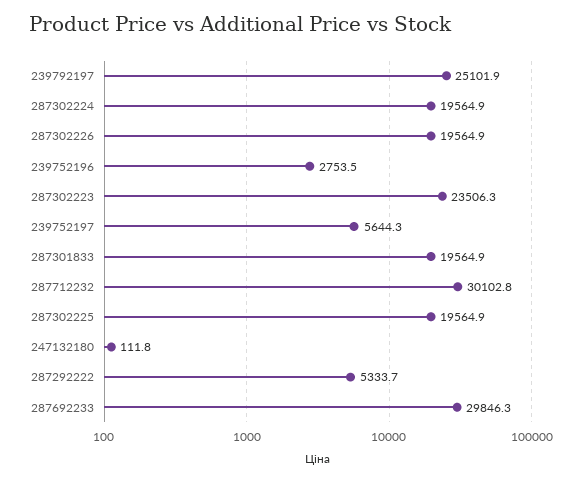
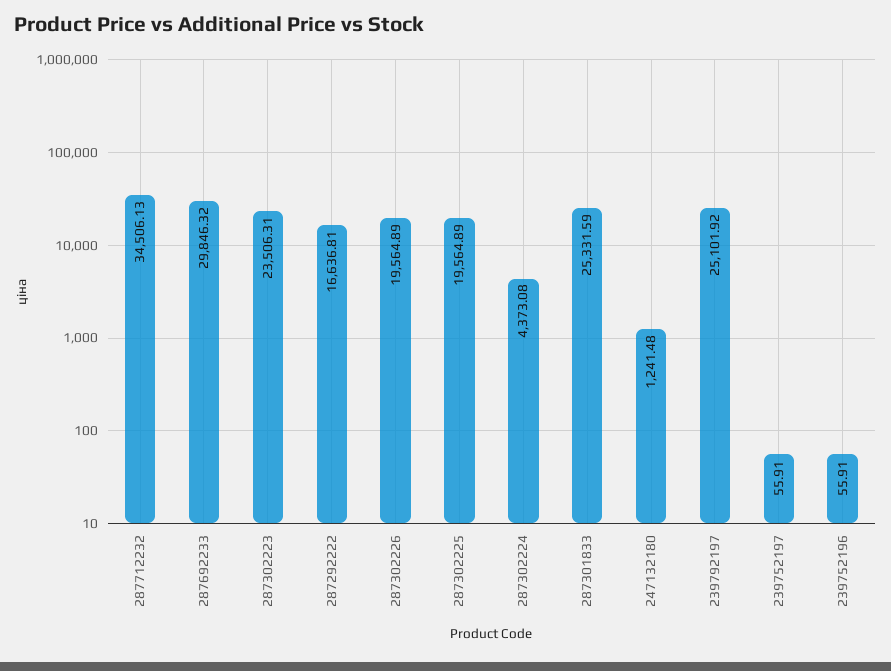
287302224: 19564.9 -> 4373.08
239752196: 2753.5 -> 55.91
239752197: 5644.3 -> 55.91
287301833: 19564.9 -> 25331.59
287712232: 30102.8 -> 34506.13
247132180: 111.8 -> 1241.48
287292222: 5333.7 -> 16636.81

